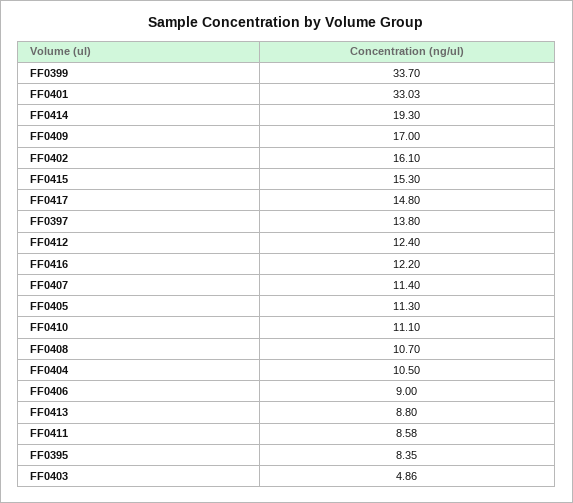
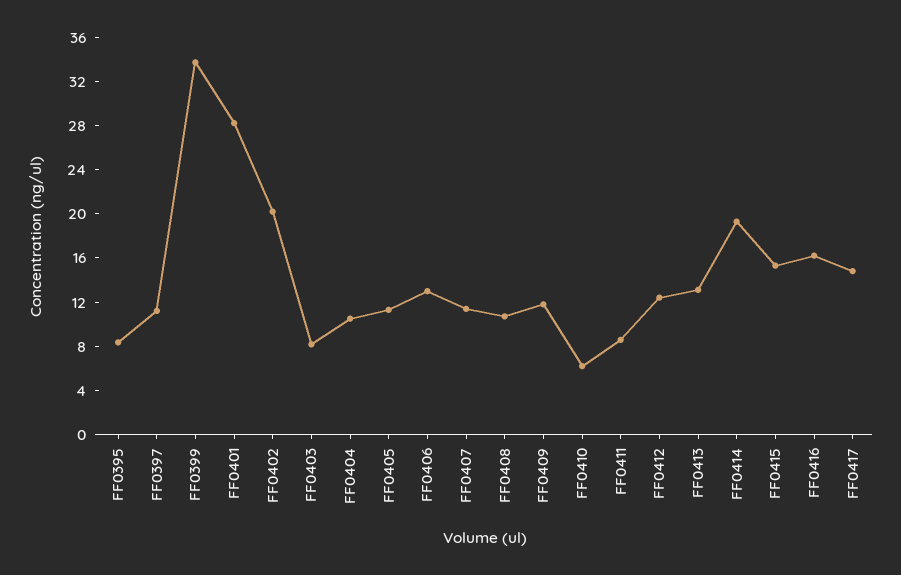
FF0401: 33.03 -> 28
FF0409: 17 -> 12
FF0402: 16.1 -> 20
FF0397: 13.8 -> 11
FF0416: 12.2 -> 16
FF0410: 11.1 -> 6
FF0406: 9 -> 13
FF0413: 8.8 -> 13
FF0403: 4.86 -> 8

